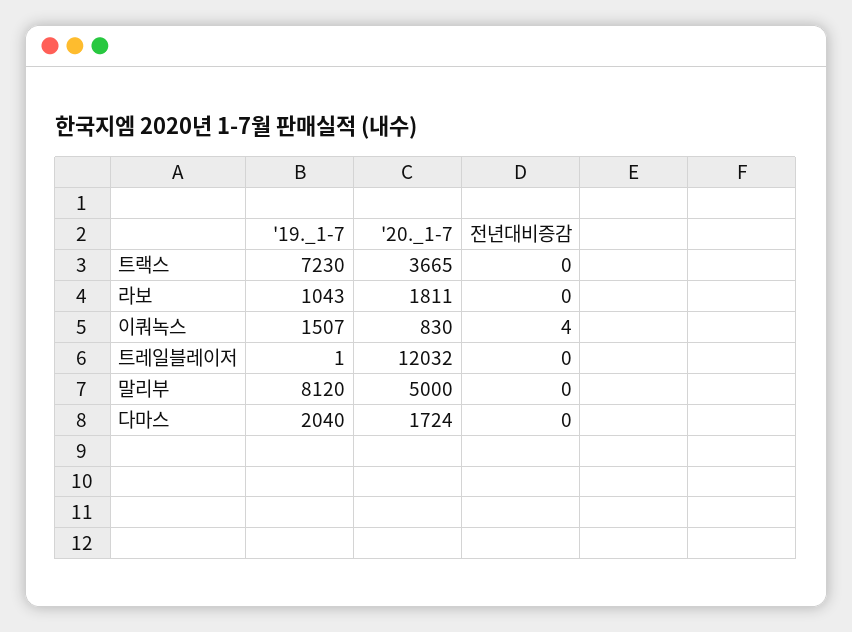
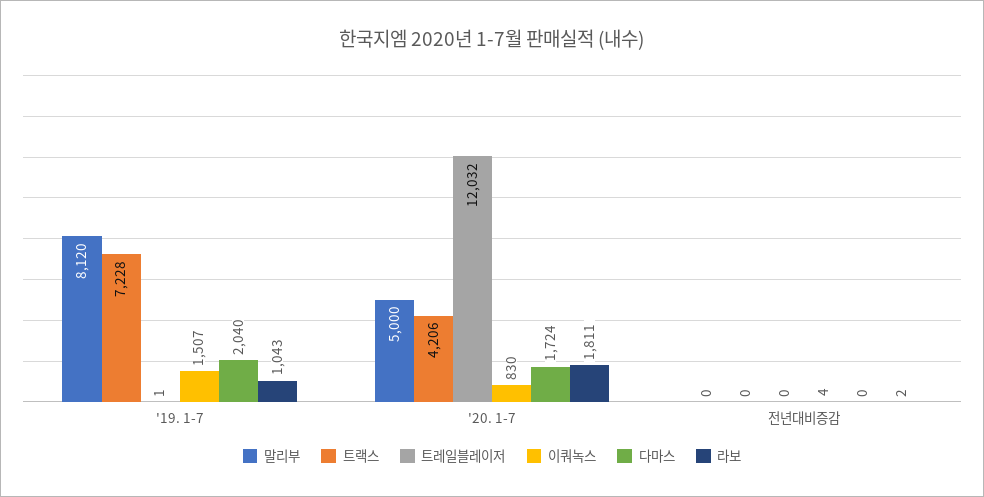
트랙스, '19._1-7: 7230 -> 7228
트랙스, '20._1-7: 3665 -> 4206
라보, 전년대비증감: 0 -> 2

